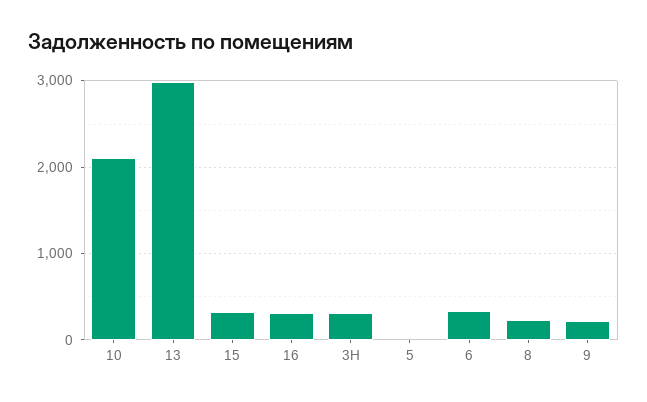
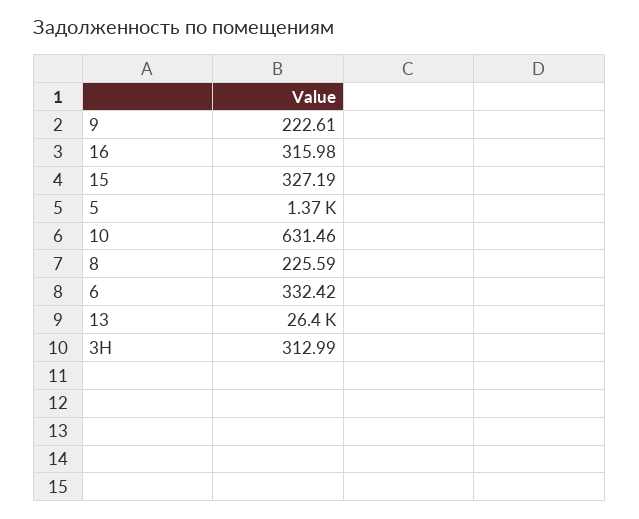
10: 2100 -> 631.46
13: 3000 -> 26400
5: 0 -> 1370

